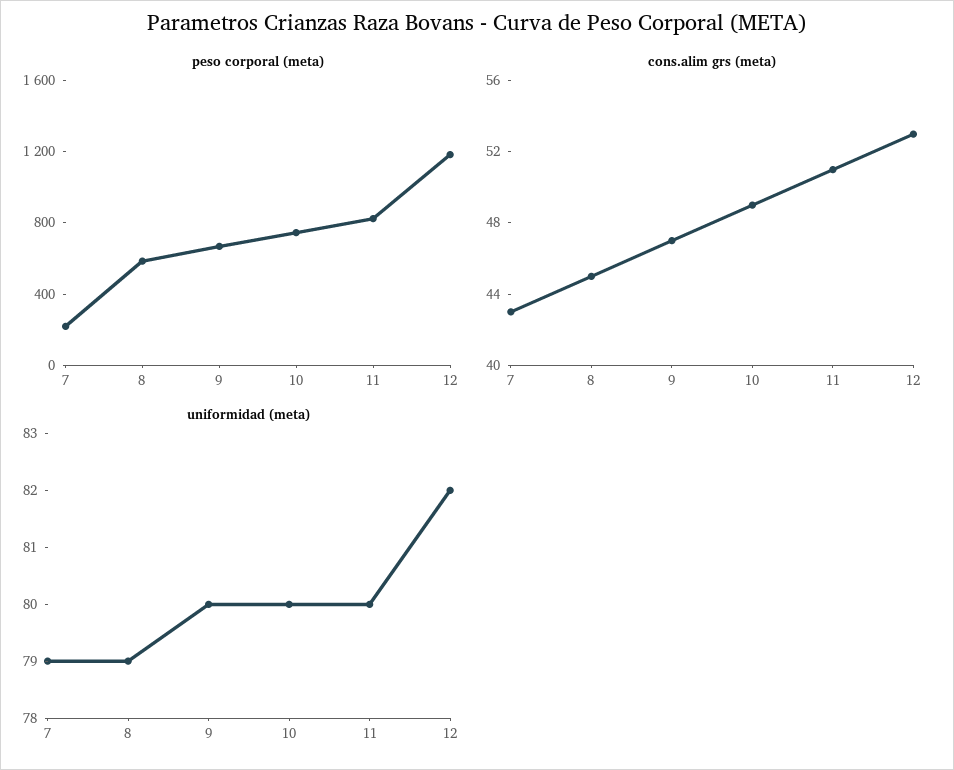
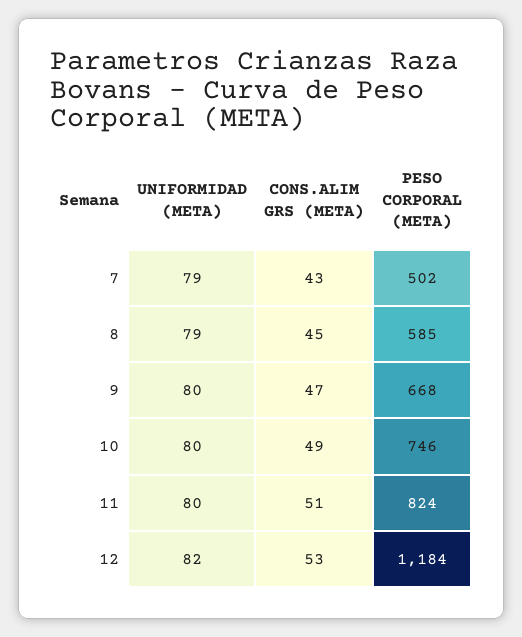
peso corporal (meta), 7: 200 -> 502

